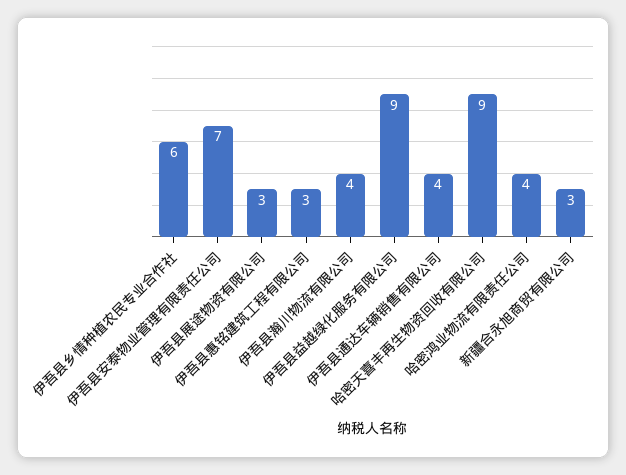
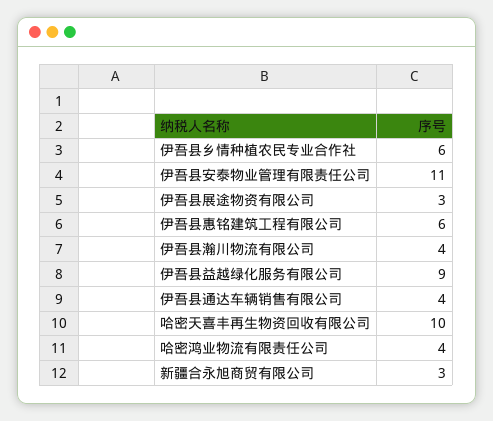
伊吾县安泰物业管理有限责任公司: 7 -> 11
伊吾县惠铭建筑工程有限公司: 3 -> 6
哈密天喜丰再生物资回收有限公司: 9 -> 10

